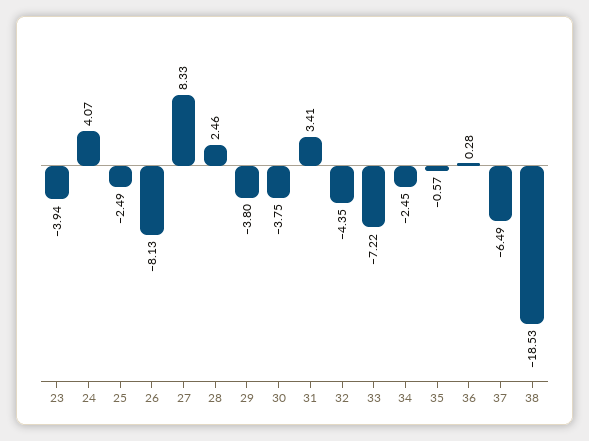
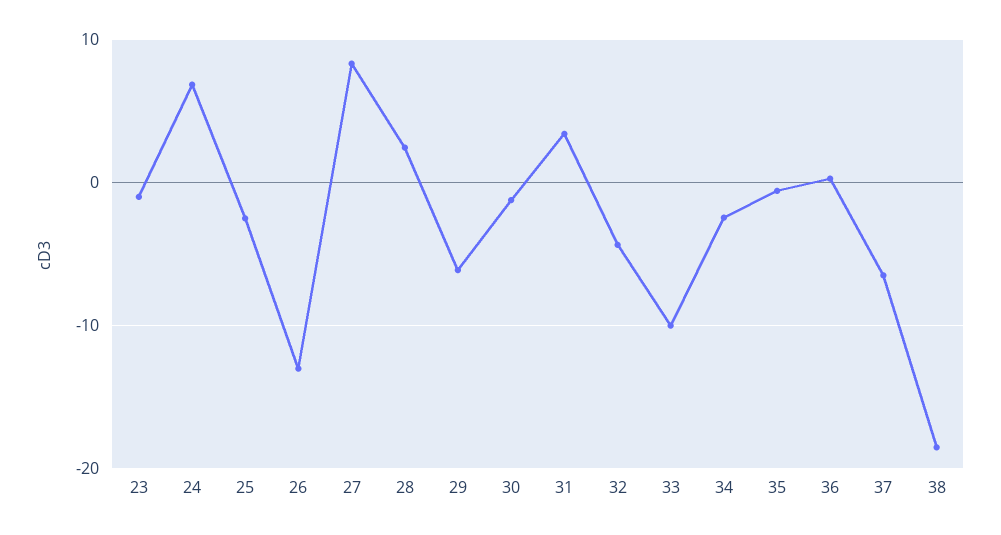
23: -3.94 -> -1
24: 4.07 -> 7
26: -8.13 -> -13
29: -3.8 -> -6
30: -3.75 -> -1
33: -7.22 -> -10

